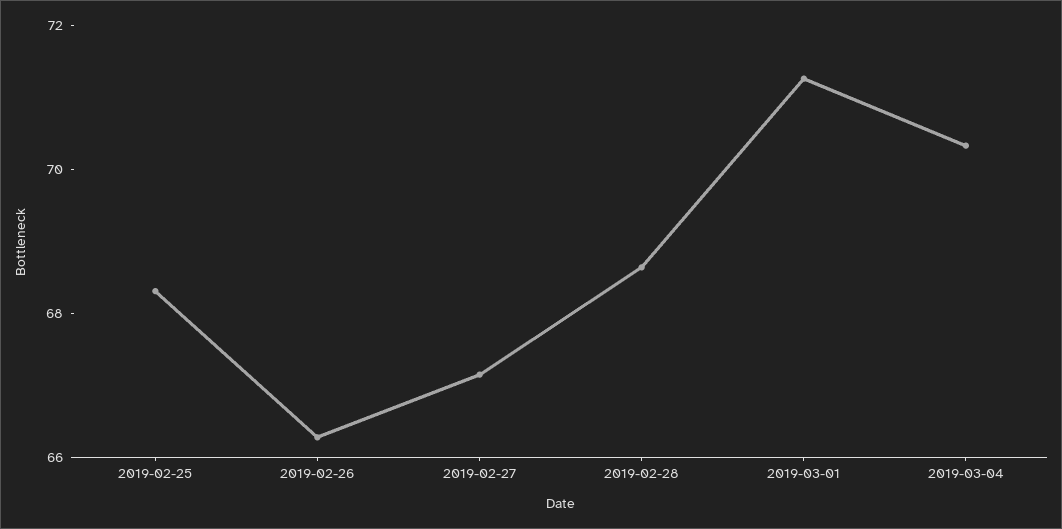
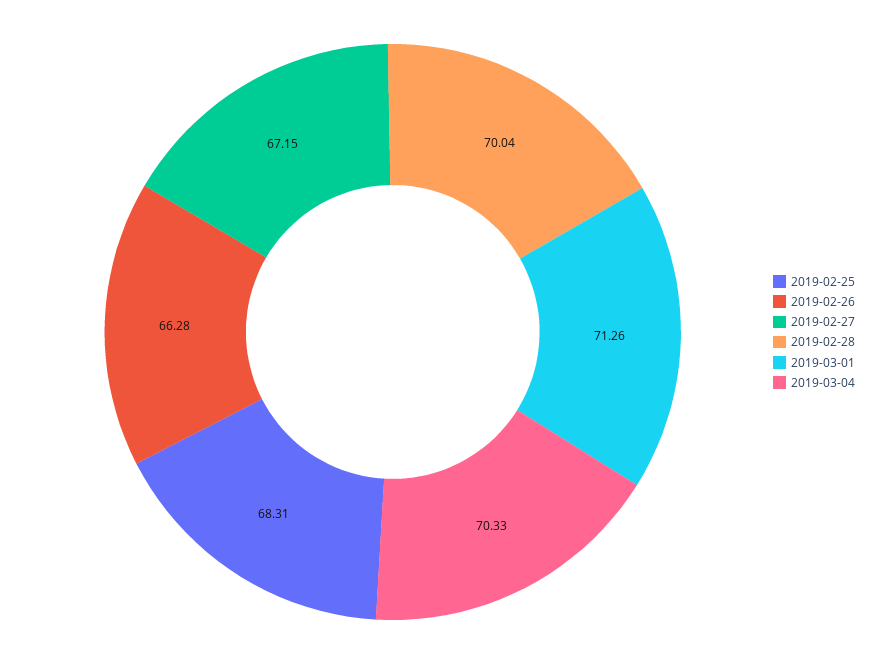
2019-02-28: 68.5 -> 70.04

